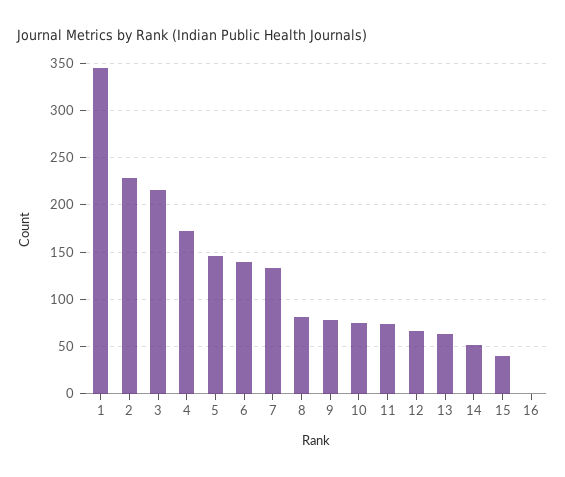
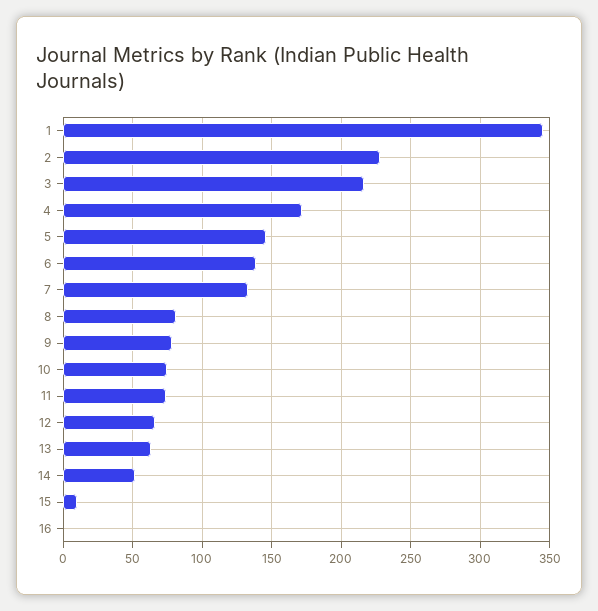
15: 40 -> 10

